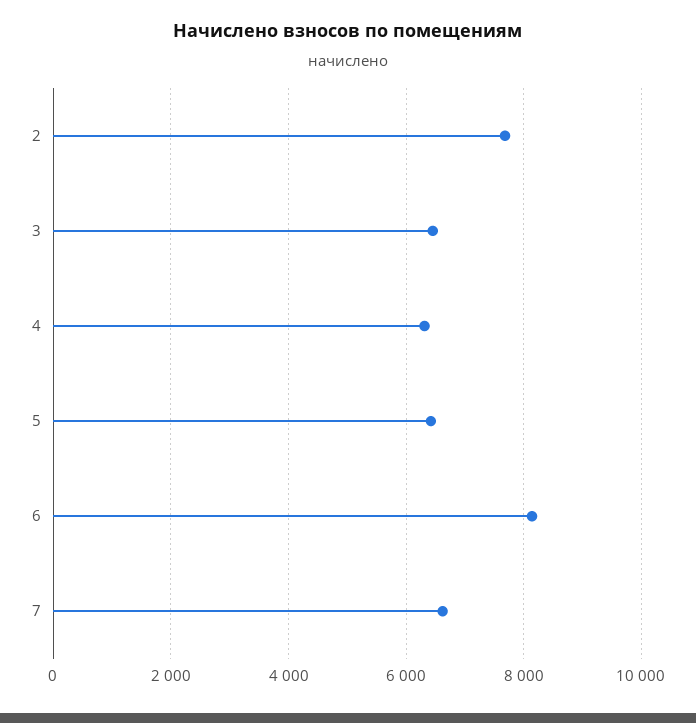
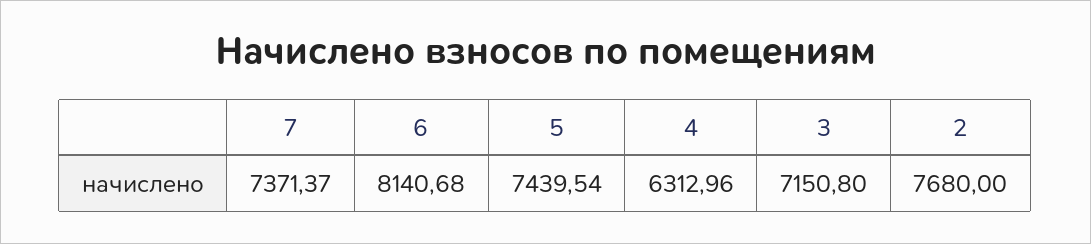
3: 6400 -> 7150.8
5: 6400 -> 7439.54
7: 6600 -> 7371.37

